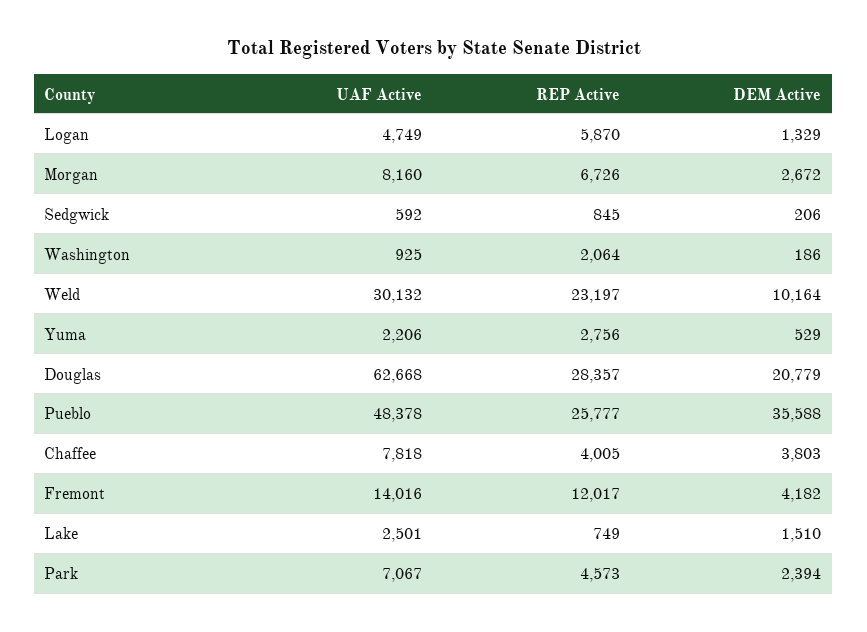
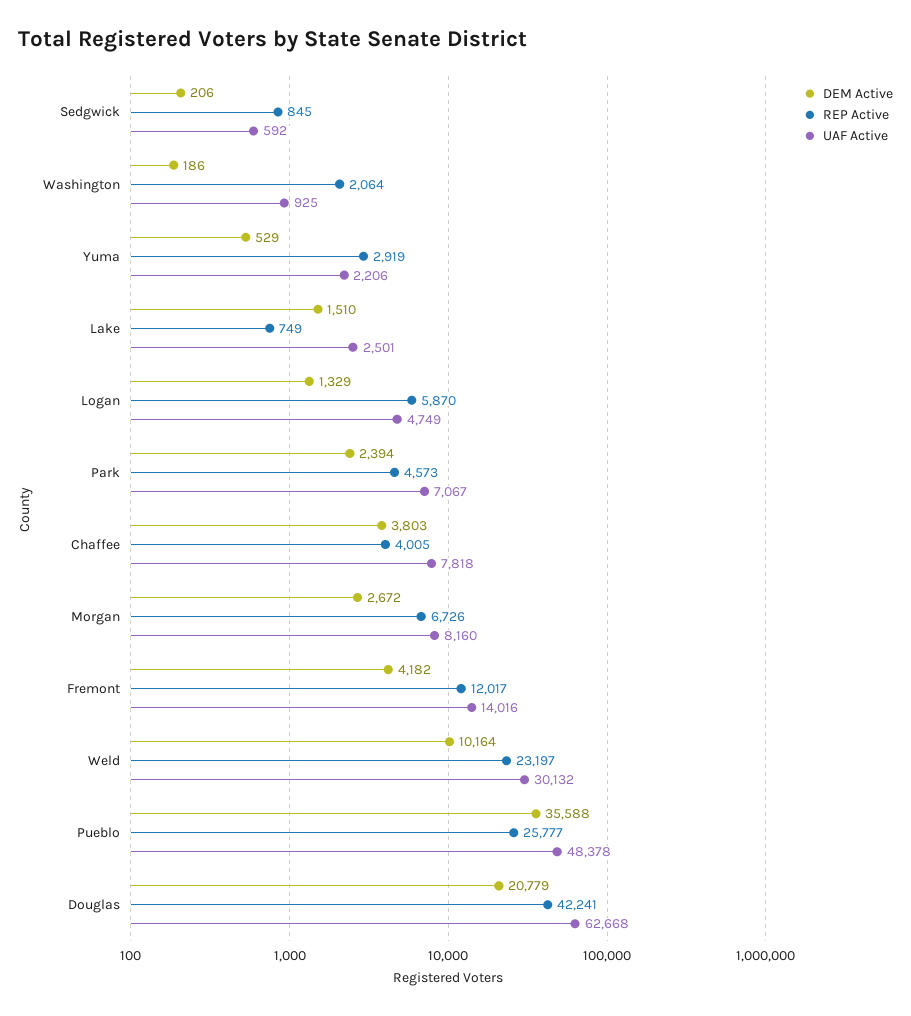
REP Active, Yuma: 2756 -> 2919
REP Active, Douglas: 28357 -> 42241

